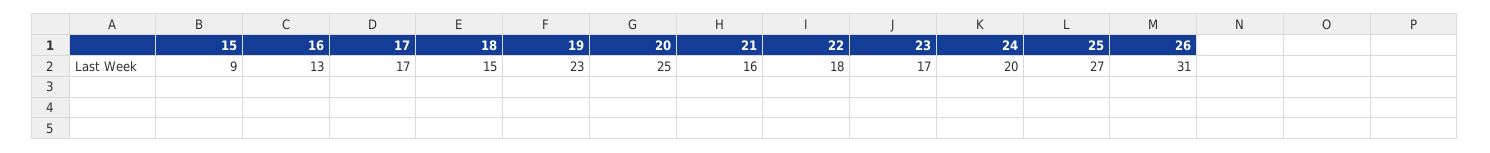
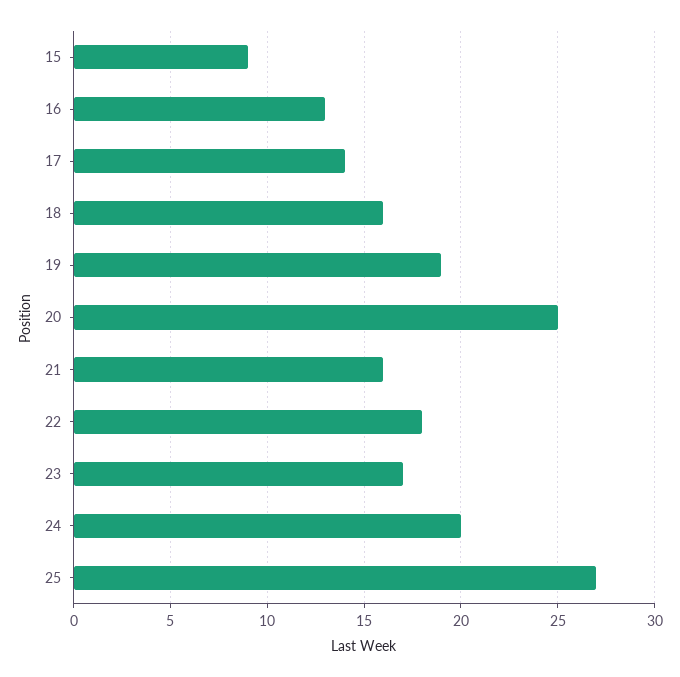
17: 17 -> 14
18: 15 -> 16
19: 23 -> 19
26: 31 -> none

